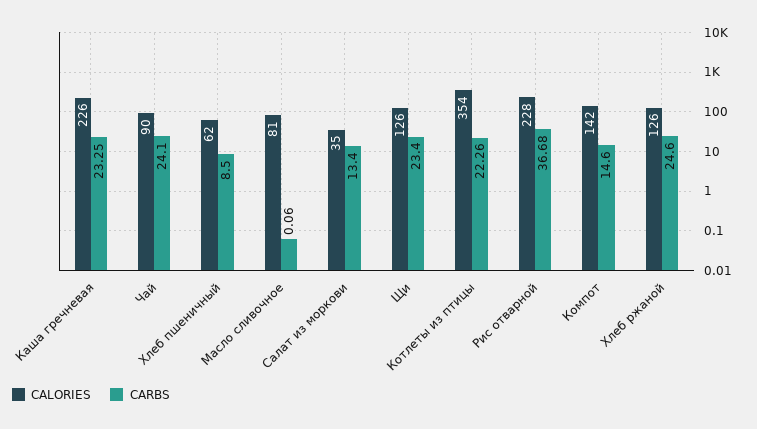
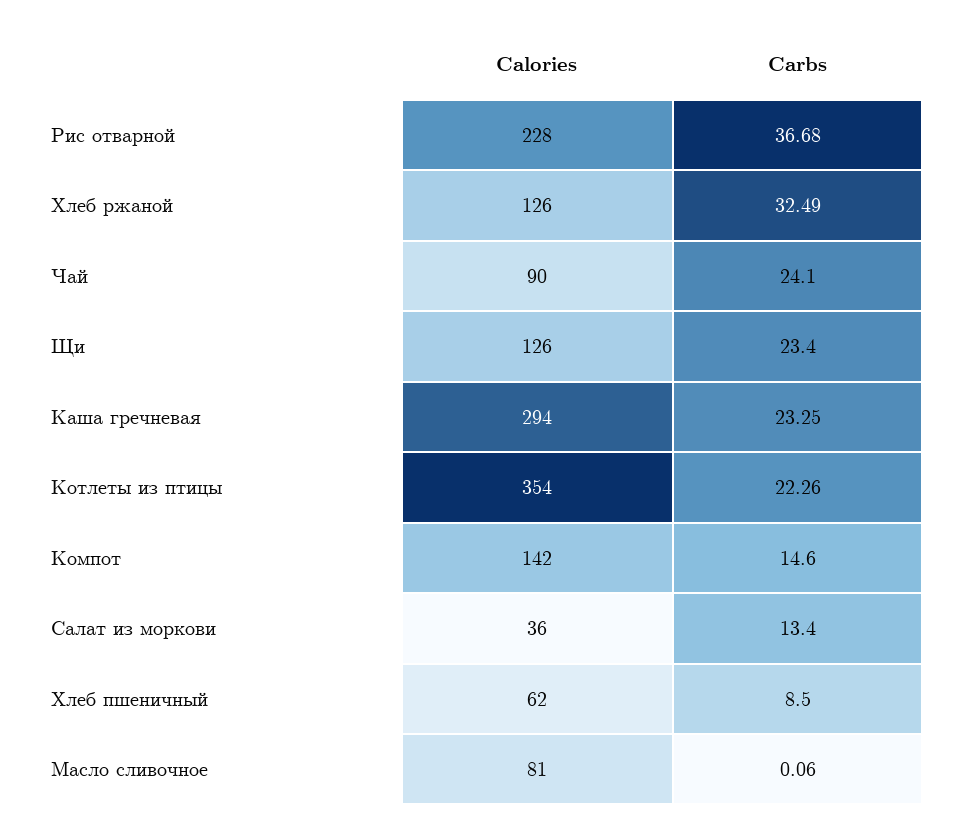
CALORIES, Каша гречневая: 226 -> 294
CALORIES, Салат из моркови: 35 -> 36
CARBS, Хлеб ржаной: 24.6 -> 32.49

